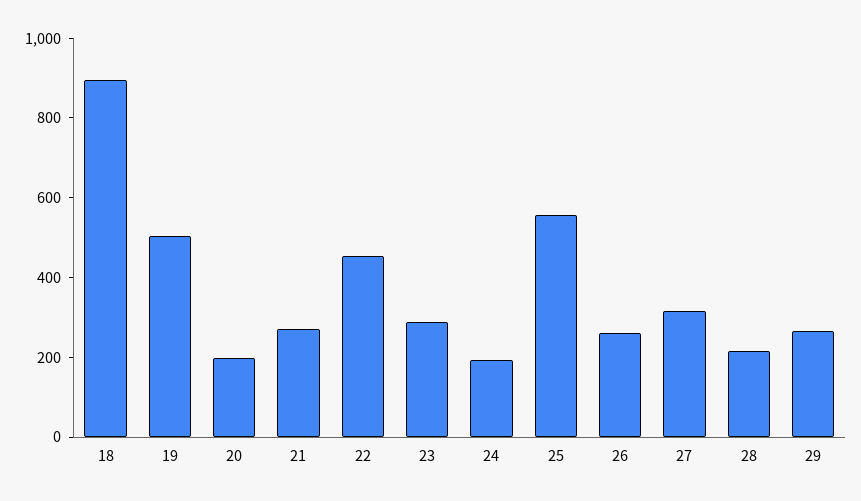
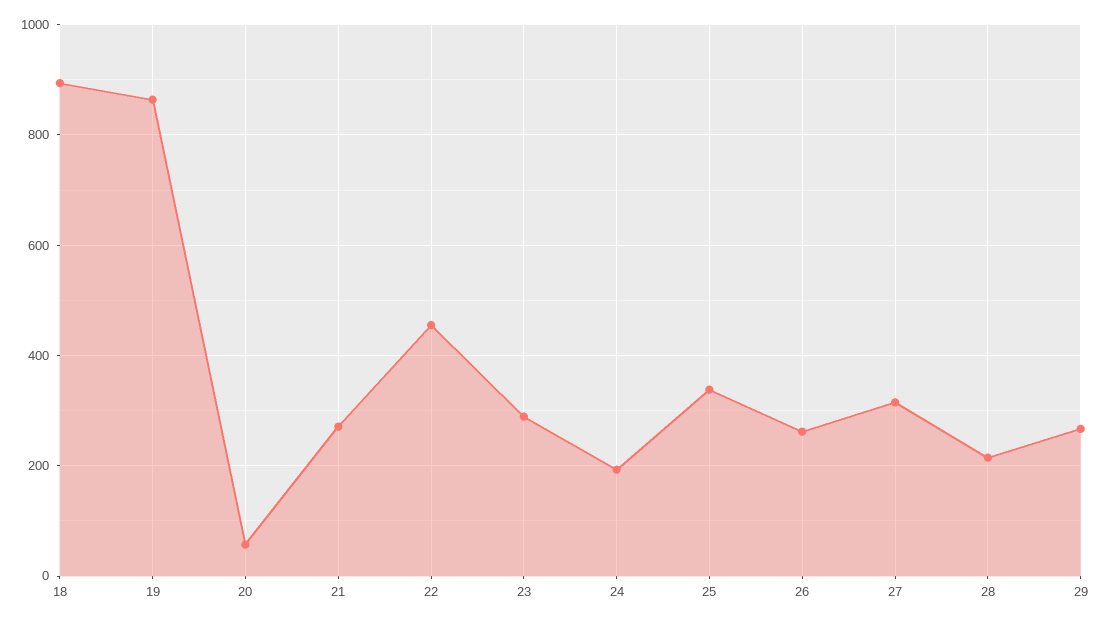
19: 500 -> 860
20: 200 -> 60
25: 550 -> 340

